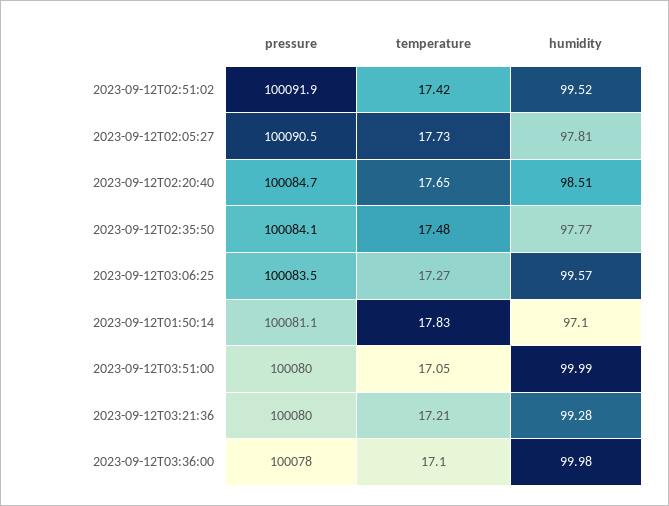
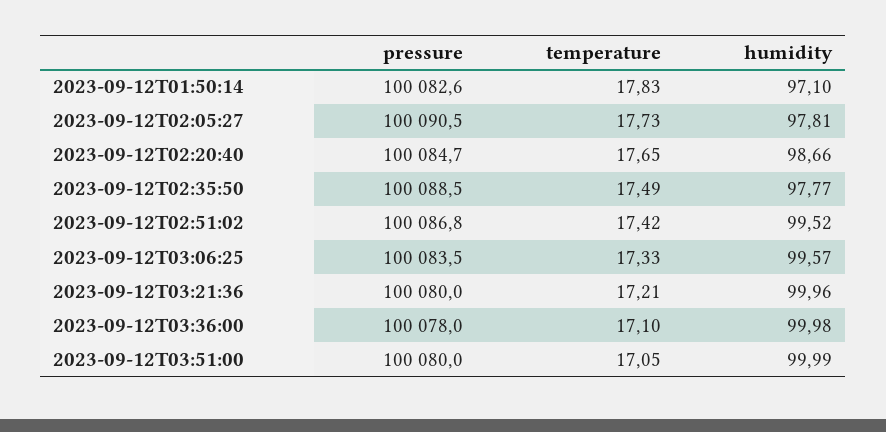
pressure, 2023-09-12T02:51:02: 100091.9 -> 100086.8
humidity, 2023-09-12T02:20:40: 98.51 -> 98.66
pressure, 2023-09-12T02:35:50: 100084.1 -> 100088.5
temperature, 2023-09-12T02:35:50: 17.48 -> 17.49
temperature, 2023-09-12T03:06:25: 17.27 -> 17.33
pressure, 2023-09-12T01:50:14: 100081.1 -> 100082.6
humidity, 2023-09-12T03:21:36: 99.28 -> 99.96

